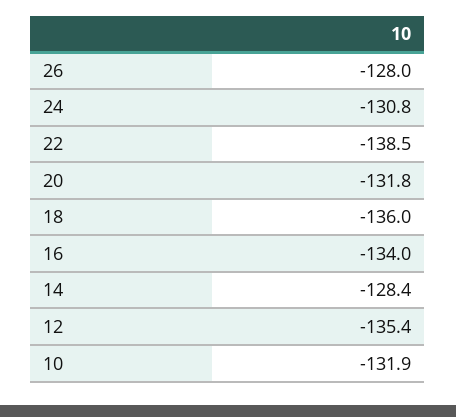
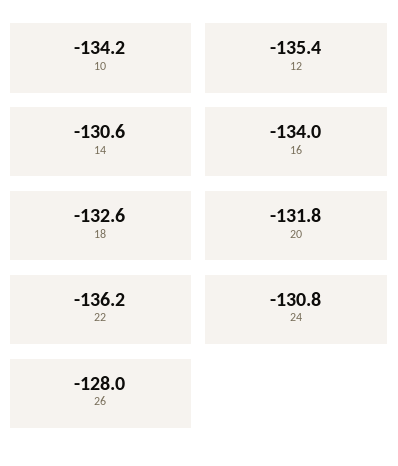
22: -138.5 -> -136.2
18: -136 -> -132.6
14: -128.4 -> -130.6
10: -131.9 -> -134.2

